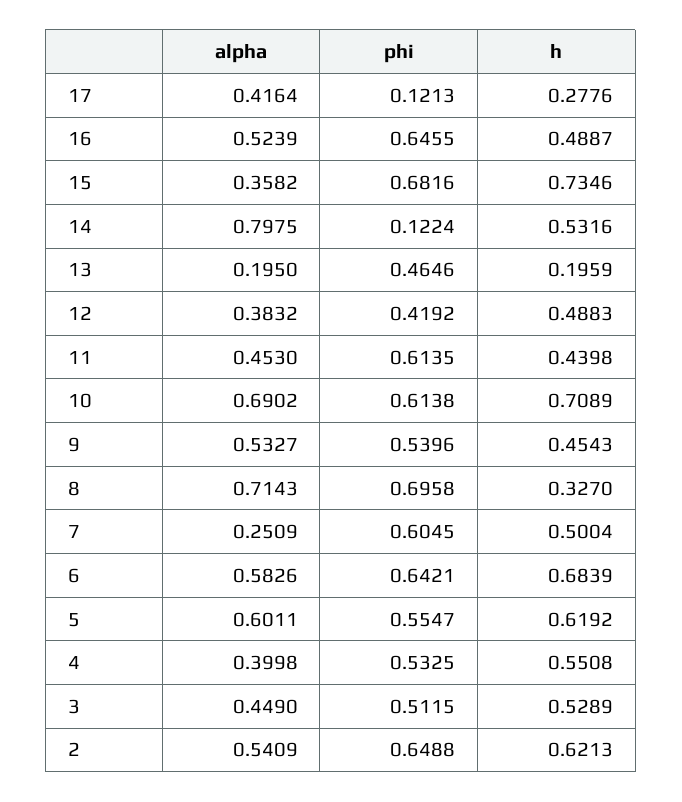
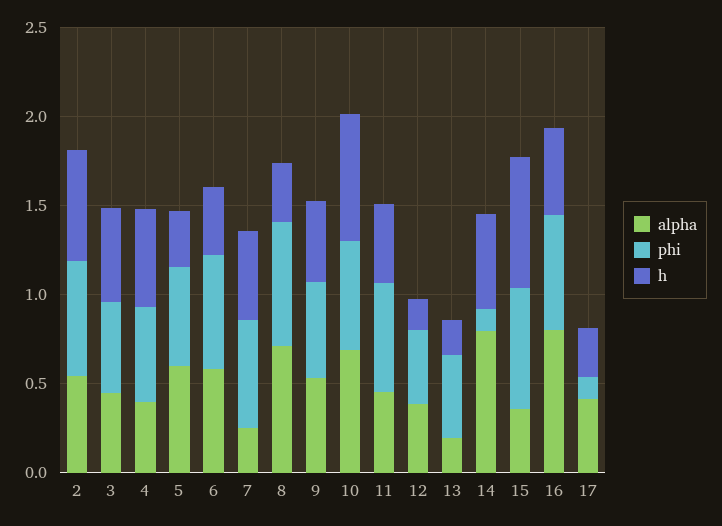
alpha, 16: 0.5239 -> 0.8
h, 12: 0.4883 -> 0.2
h, 6: 0.6839 -> 0.4
h, 5: 0.6192 -> 0.3

